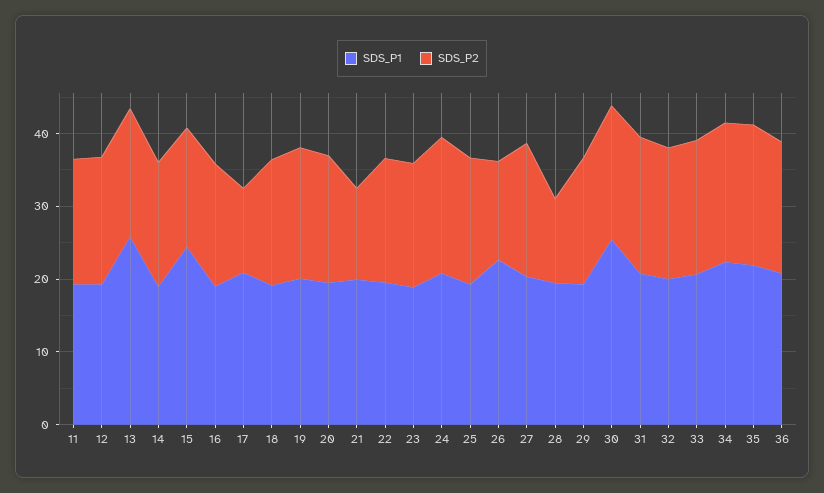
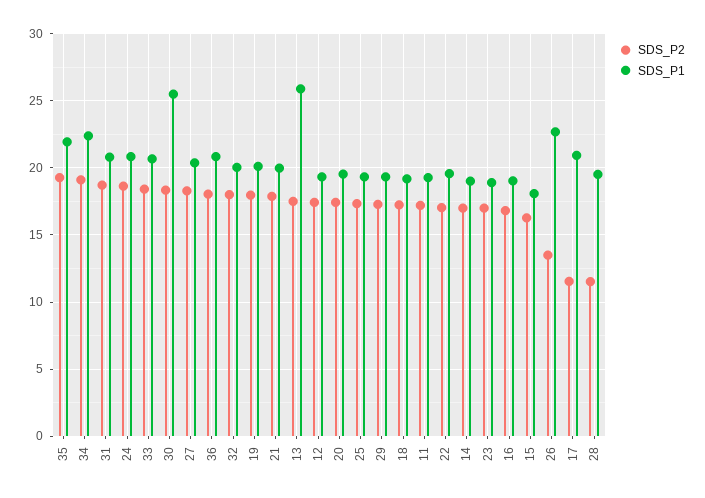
SDS_P1, 15: 24 -> 18
SDS_P2, 21: 12 -> 18

